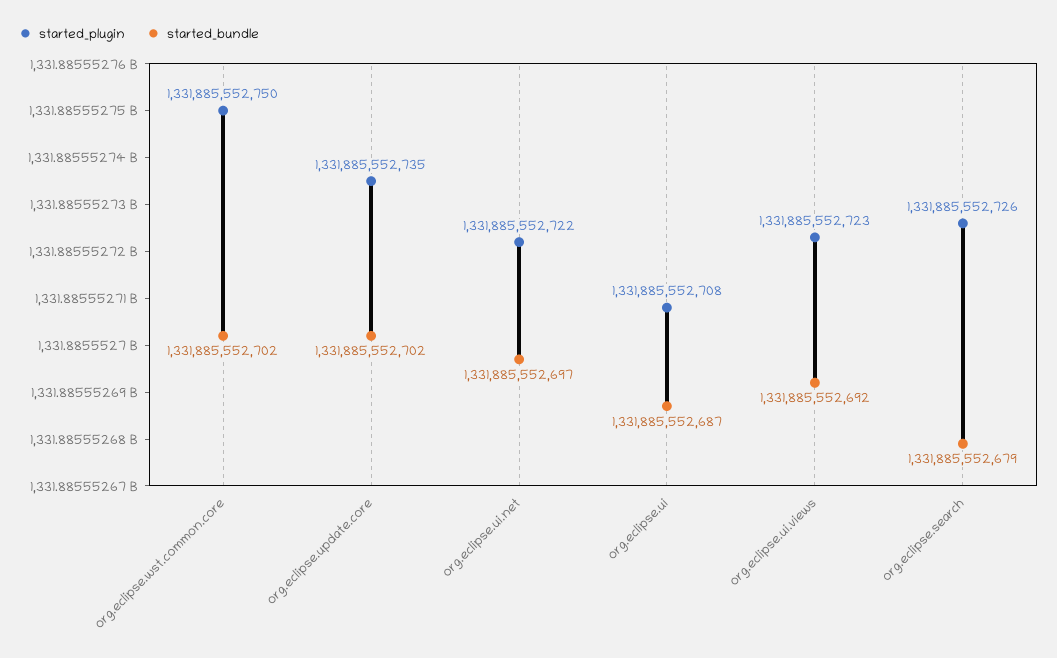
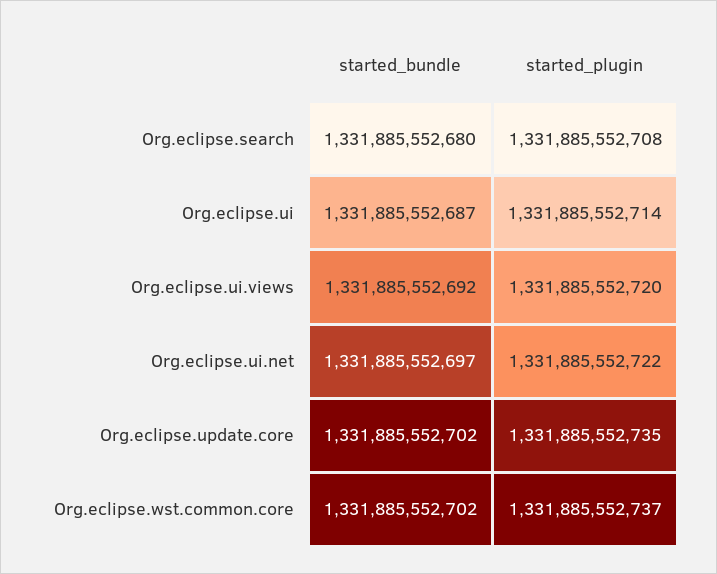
started_plugin, org.eclipse.wst.common.core: 1331885552750 -> 1331885552737
started_plugin, org.eclipse.ui: 1331885552708 -> 1331885552714
started_plugin, org.eclipse.ui.views: 1331885552723 -> 1331885552720
started_plugin, org.eclipse.search: 1331885552726 -> 1331885552708
started_bundle, org.eclipse.search: 1331885552679 -> 1331885552680

